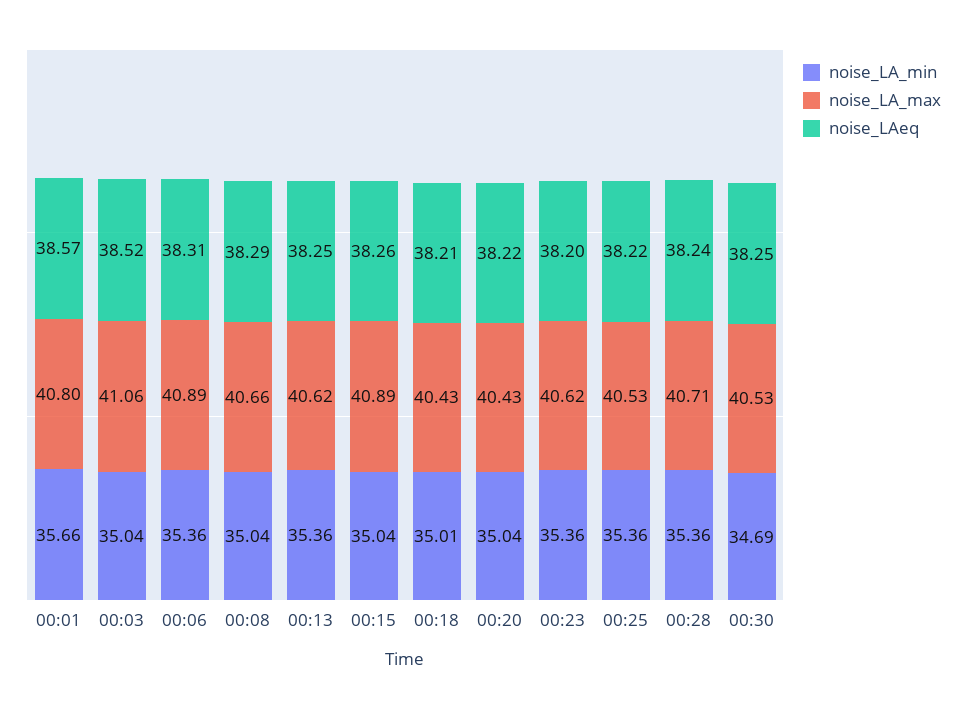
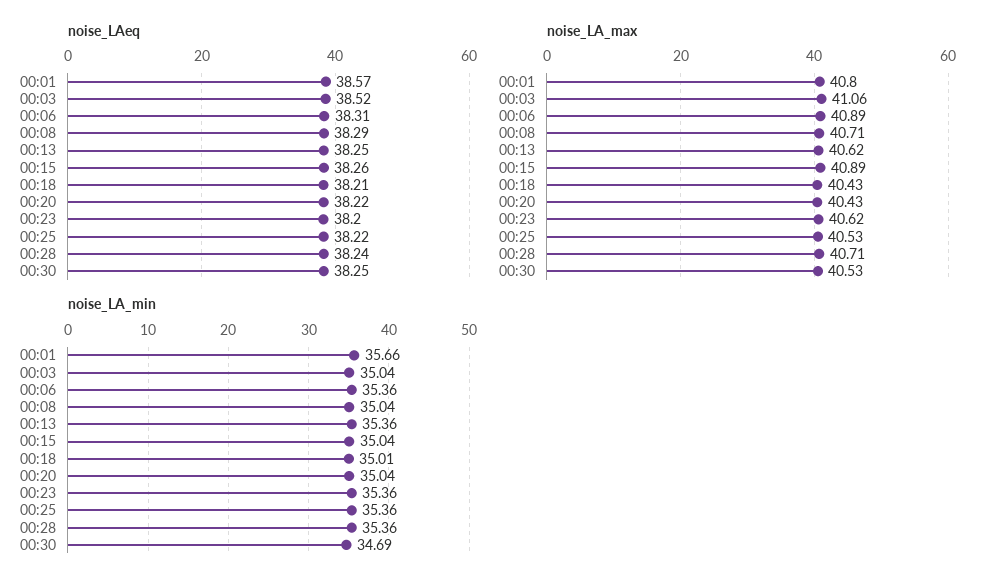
noise_LA_max, 00:08: 40.66 -> 40.71

